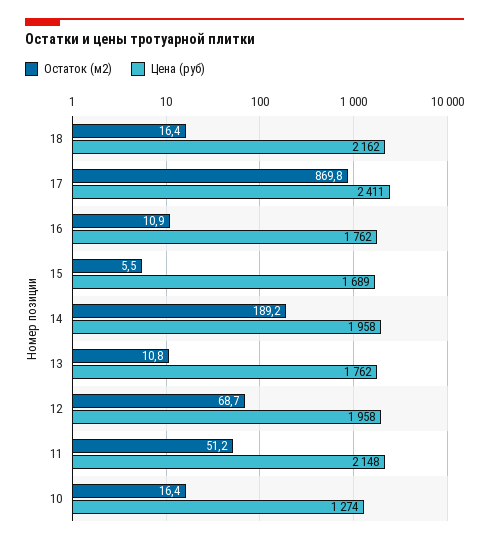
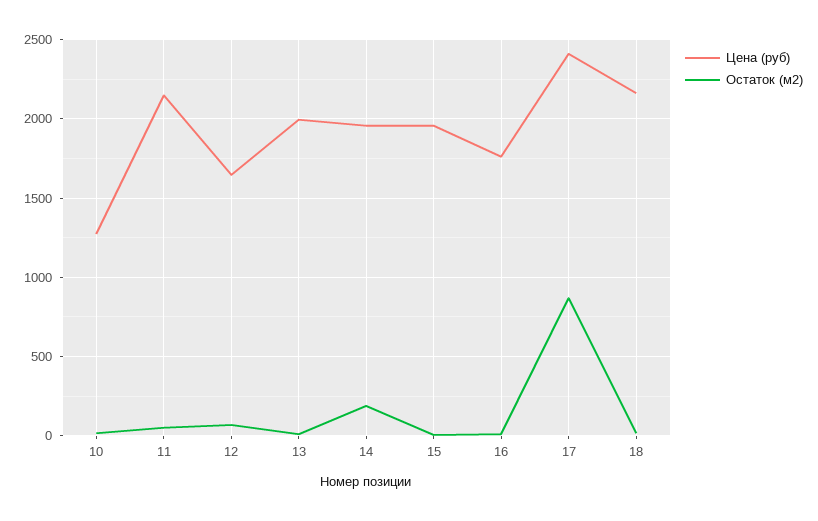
Цена (руб), 15: 1689 -> 1950
Цена (руб), 13: 1762 -> 2000
Цена (руб), 12: 1958 -> 1650

